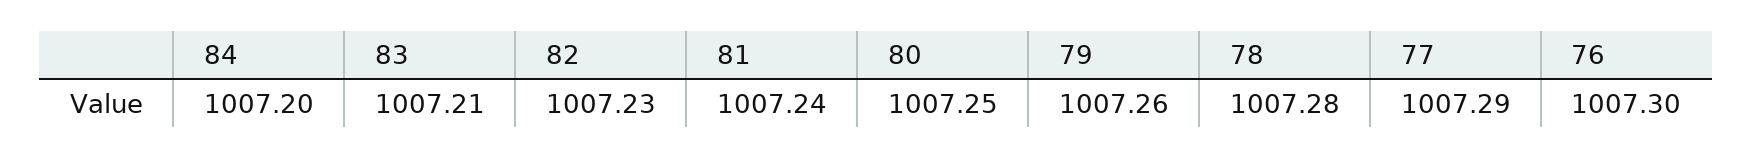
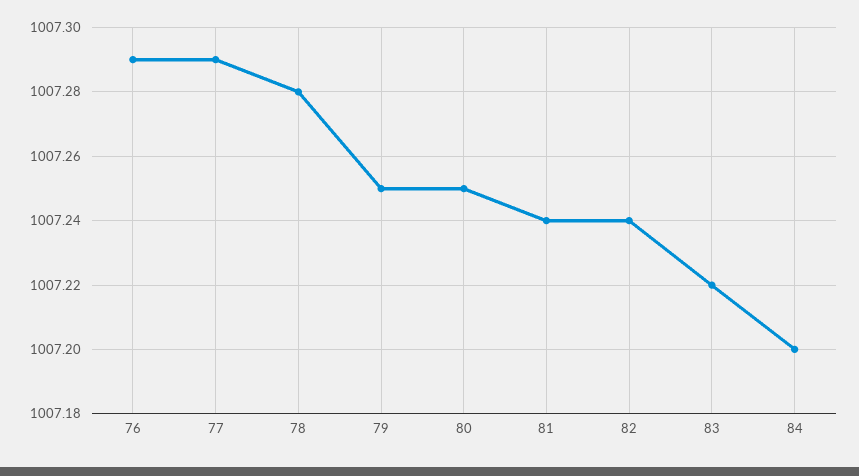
83: 1007.21 -> 1007.22
82: 1007.23 -> 1007.24
79: 1007.26 -> 1007.25
76: 1007.3 -> 1007.29

